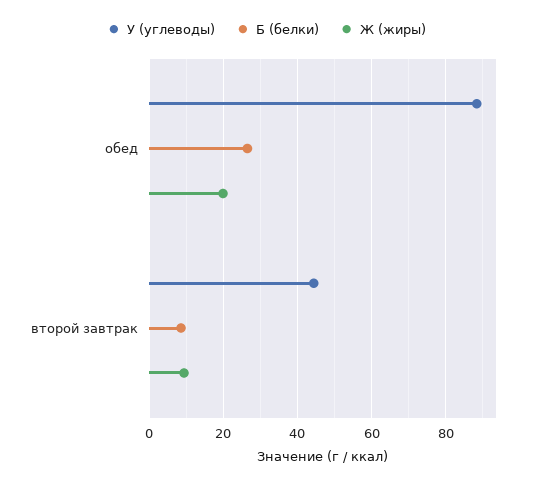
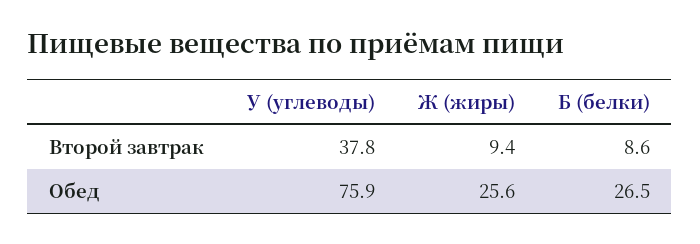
У (углеводы), обед: 88 -> 75.9
Ж (жиры), обед: 20 -> 25.6
У (углеводы), второй завтрак: 44 -> 37.8

